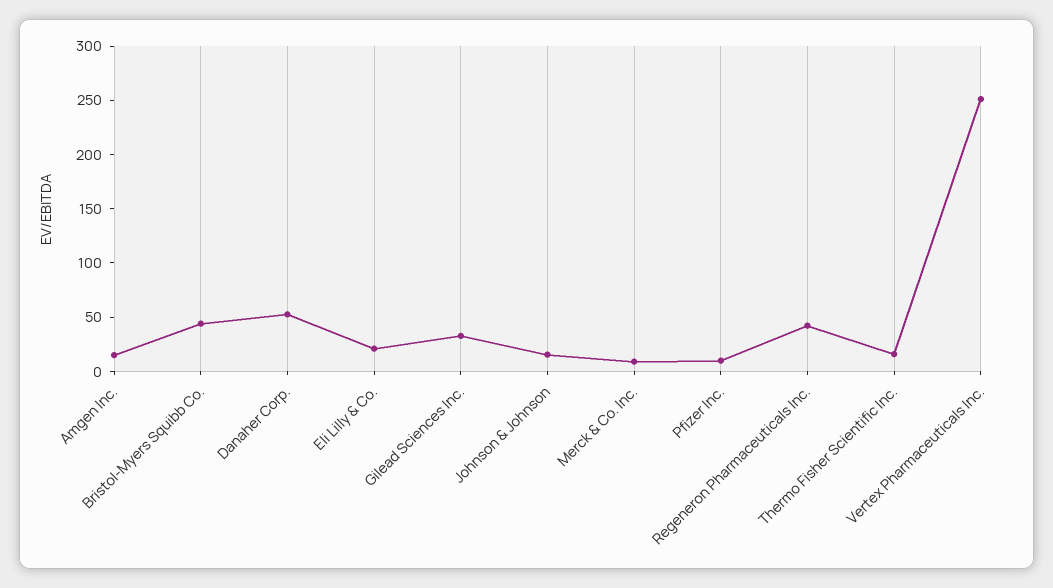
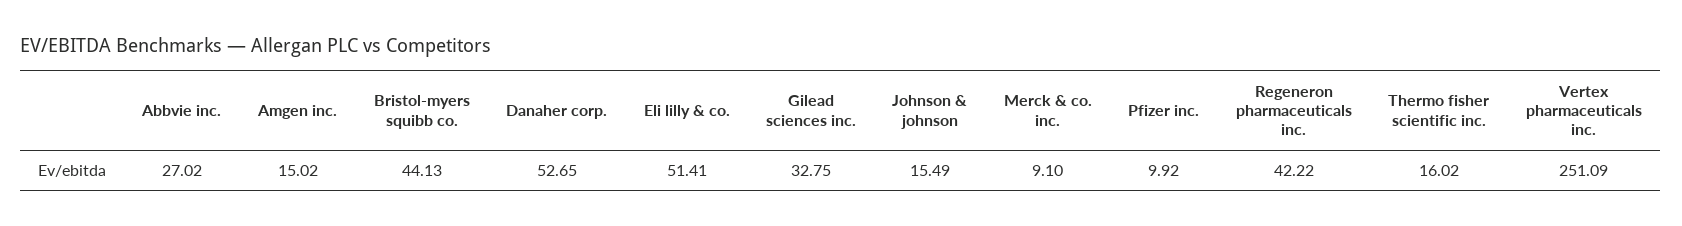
Eli Lilly & Co.: 20 -> 51.41
Abbvie inc.: none -> 27.02

